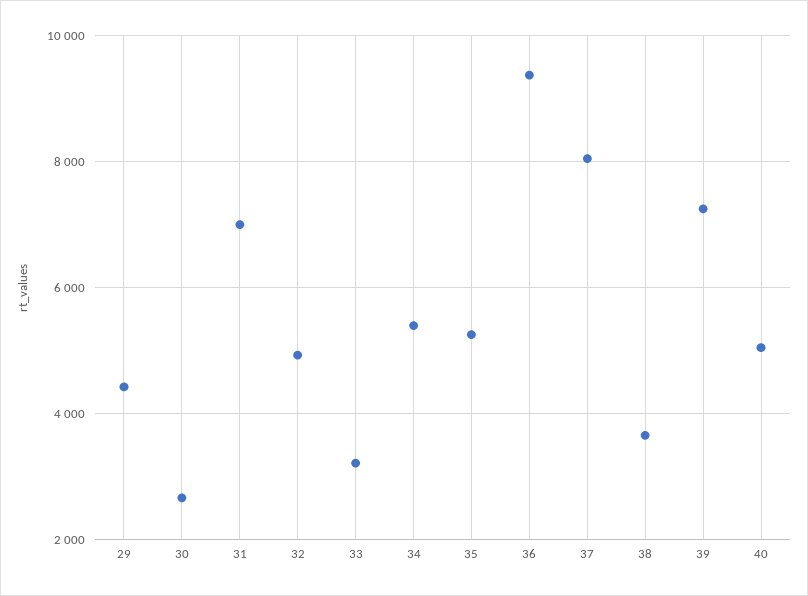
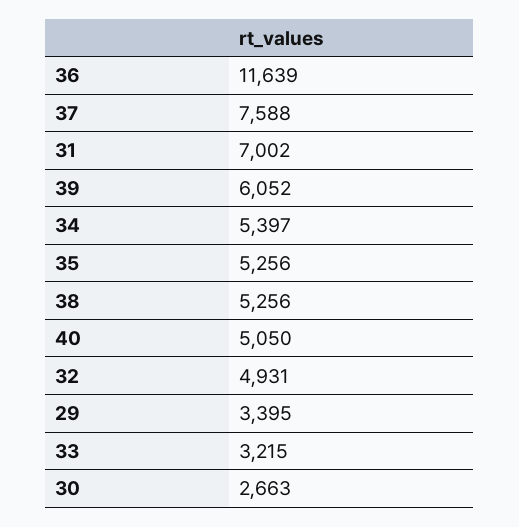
29: 4400 -> 3395
36: 9400 -> 11639
37: 8000 -> 7588
38: 3600 -> 5256
39: 7200 -> 6052

